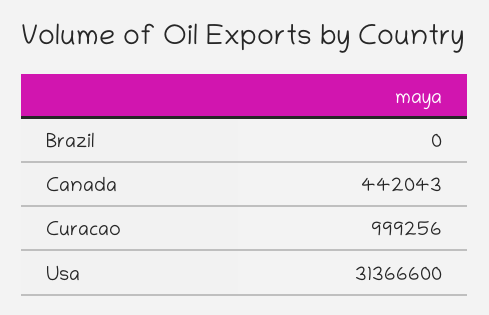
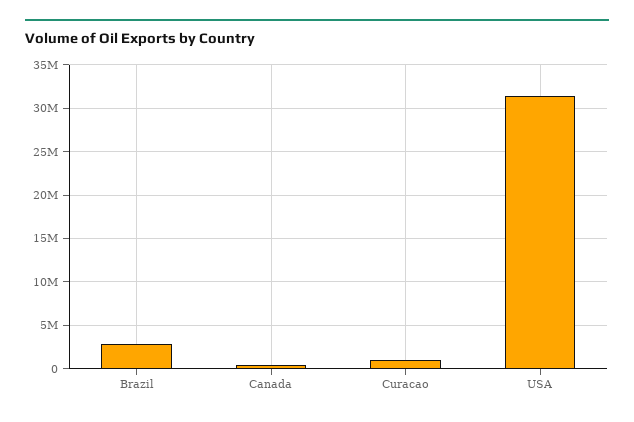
Brazil: 0 -> 3000000

